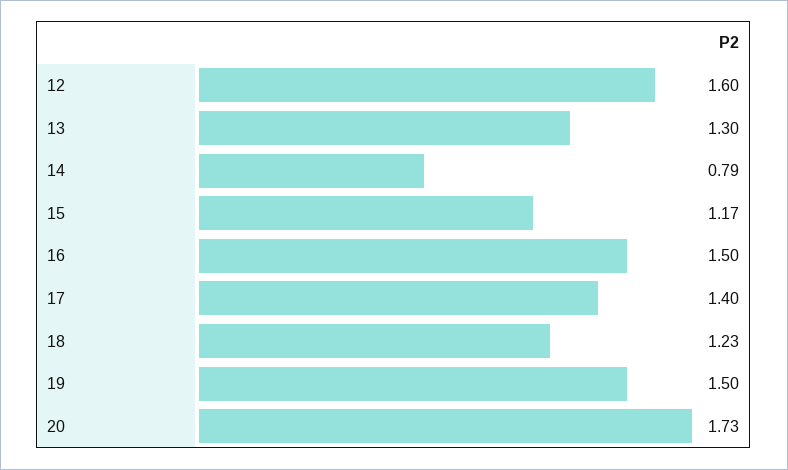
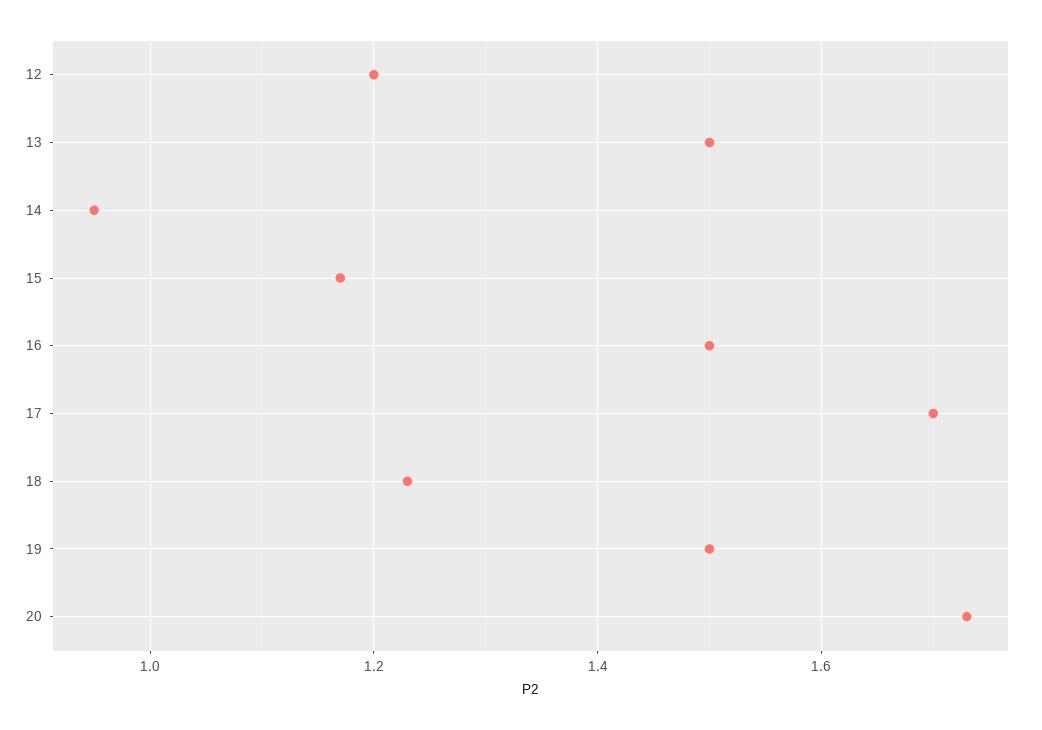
12: 1.6 -> 1.2
13: 1.3 -> 1.5
14: 0.79 -> 0.95
17: 1.4 -> 1.7

